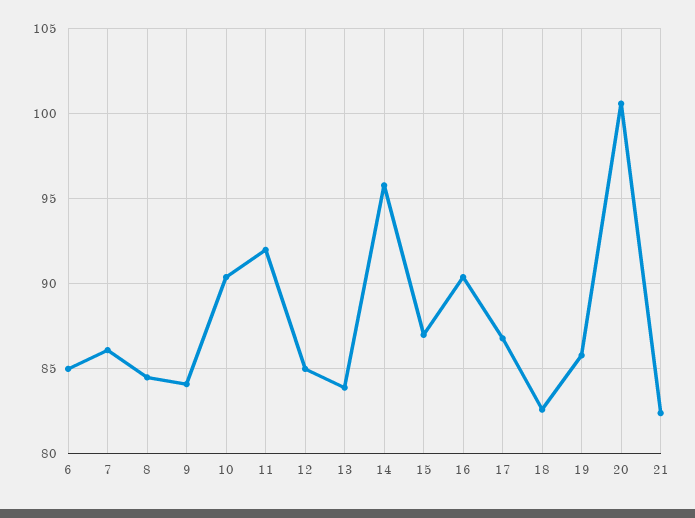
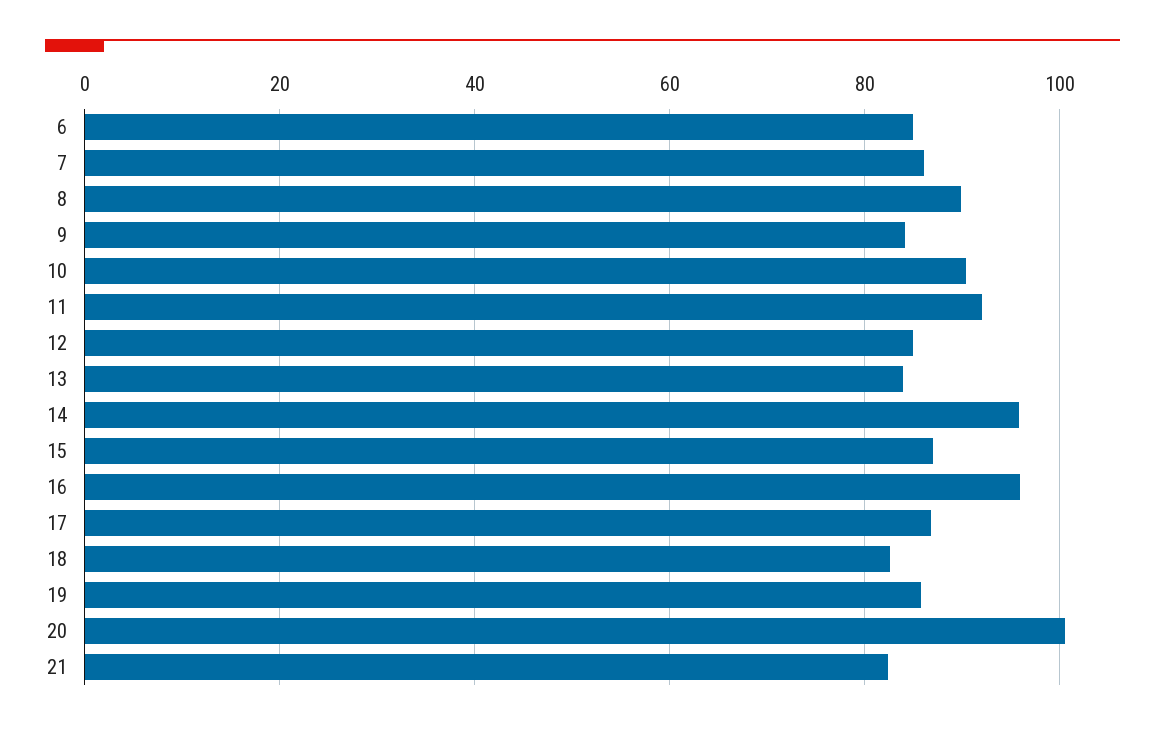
8: 84.5 -> 90
16: 90.5 -> 96

